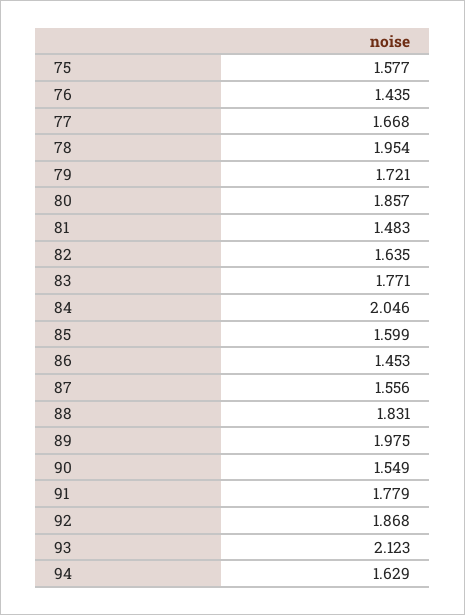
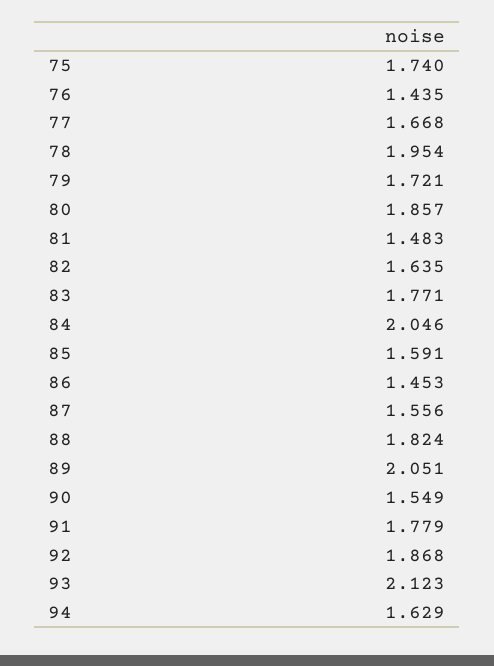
75: 1.577 -> 1.74
85: 1.599 -> 1.591
88: 1.831 -> 1.824
89: 1.975 -> 2.051

